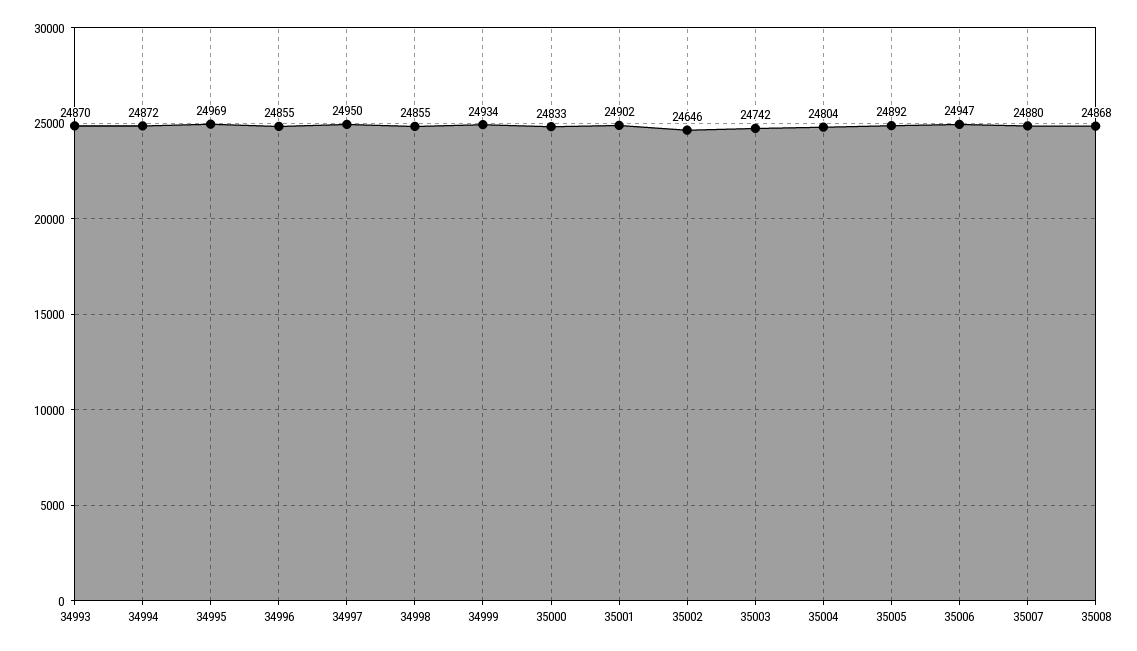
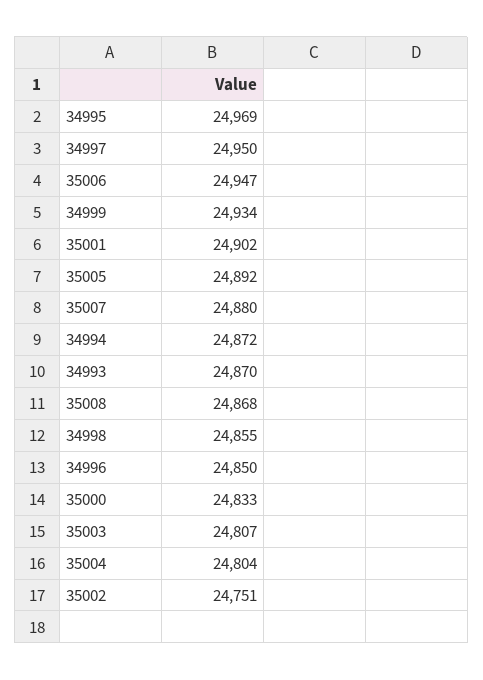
34996: 24855 -> 24850
35002: 24646 -> 24751
35003: 24742 -> 24807

